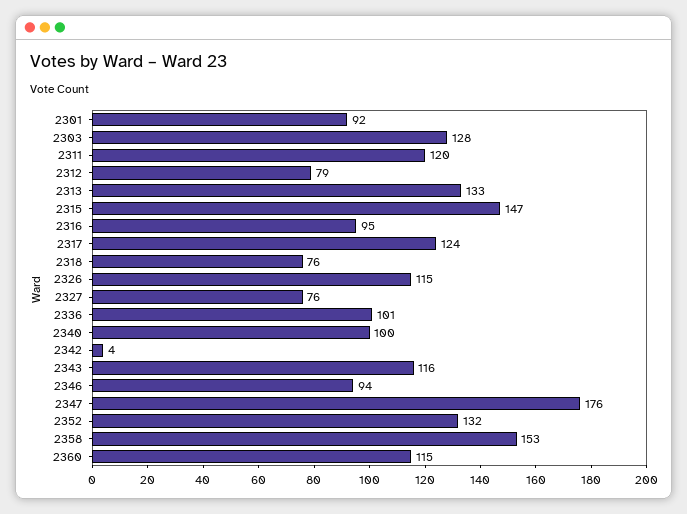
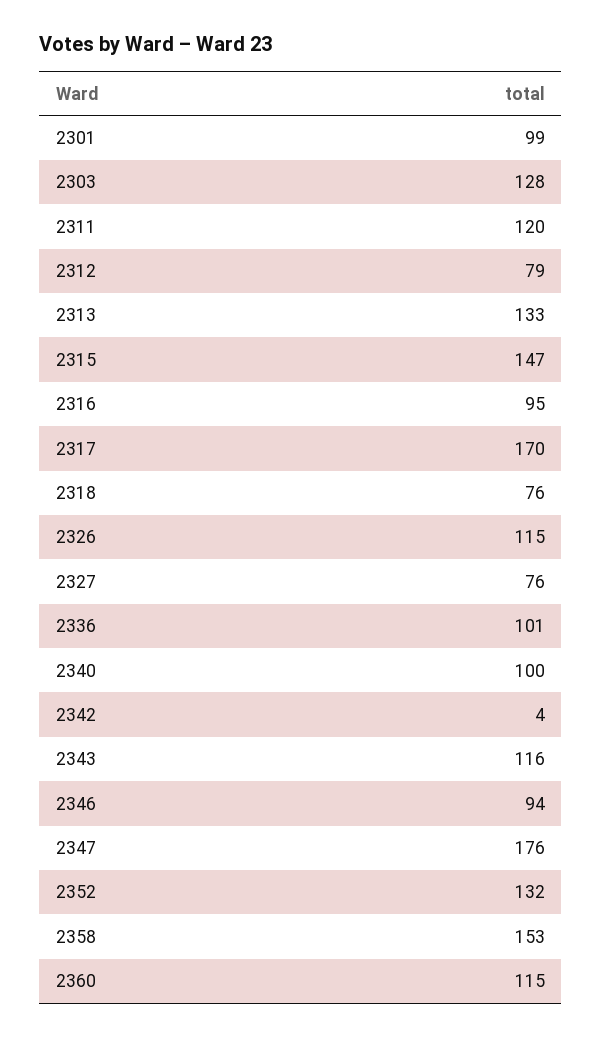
2301: 92 -> 99
2317: 124 -> 170

